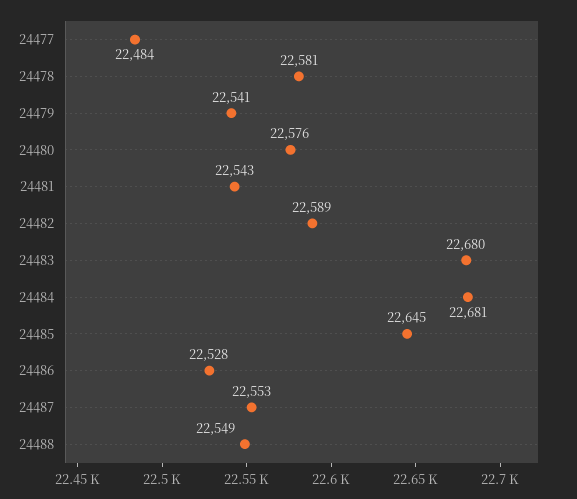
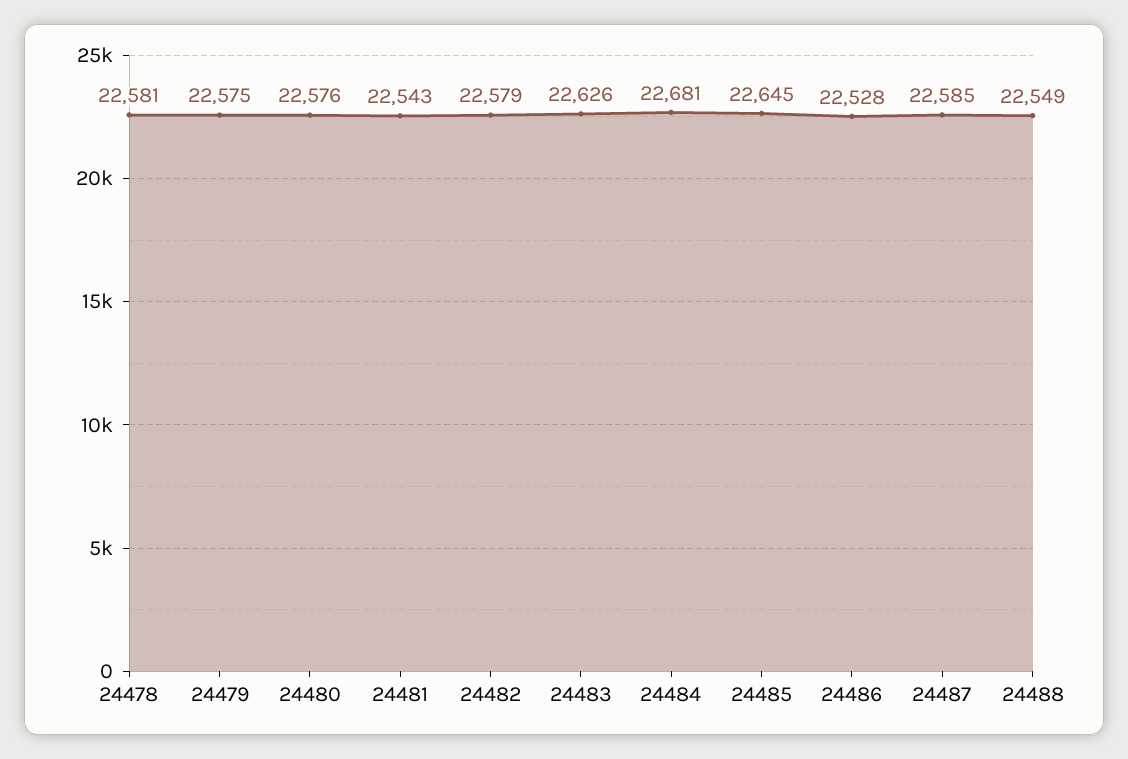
24477: 22484 -> none
24479: 22541 -> 22575
24482: 22589 -> 22579
24483: 22680 -> 22626
24487: 22553 -> 22585

